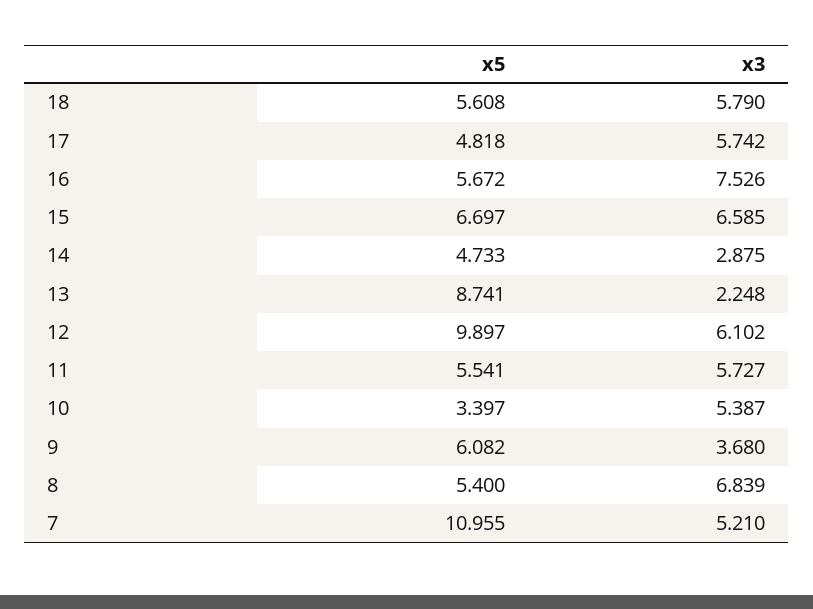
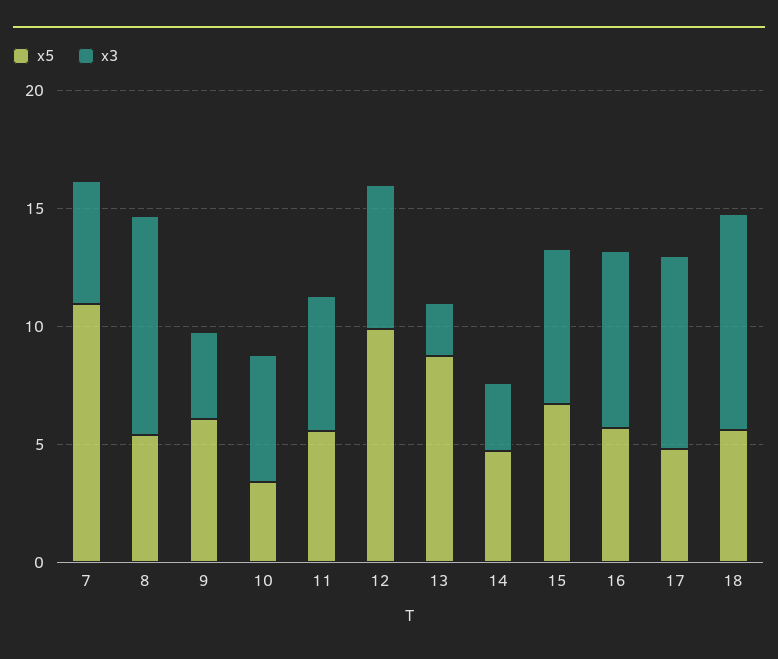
x3, 18: 5.79 -> 9
x3, 17: 5.742 -> 8
x3, 8: 6.839 -> 9

